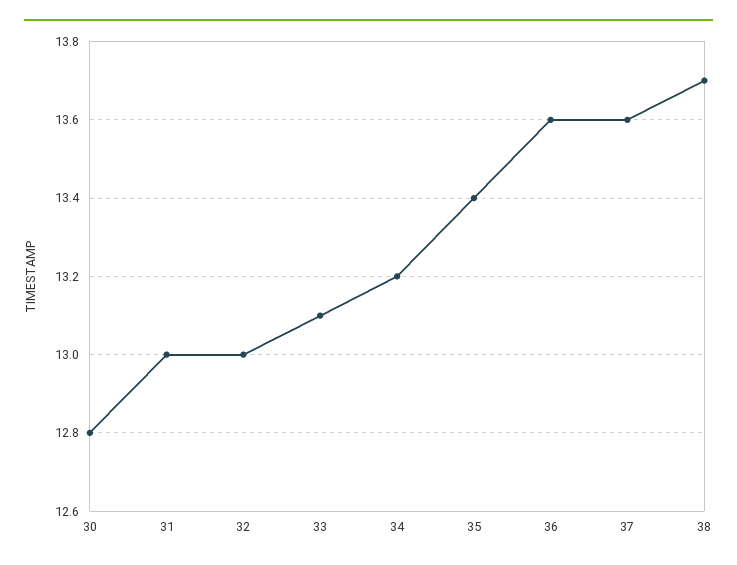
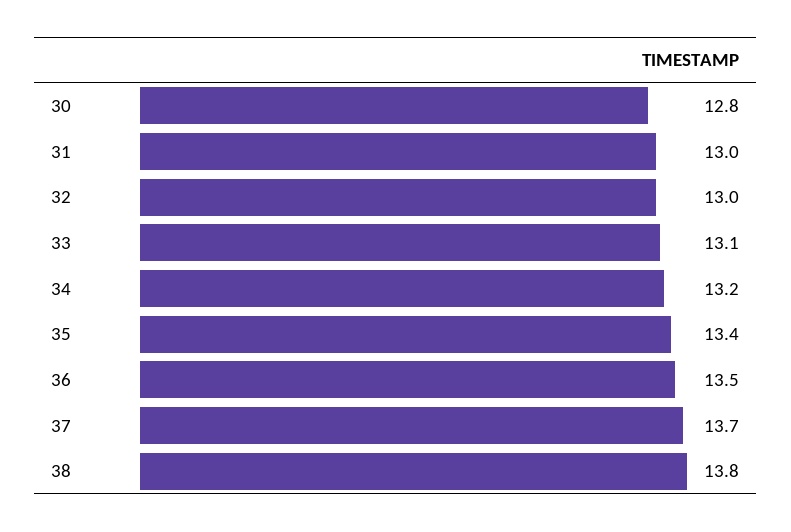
36: 13.6 -> 13.5
37: 13.6 -> 13.7
38: 13.7 -> 13.8

